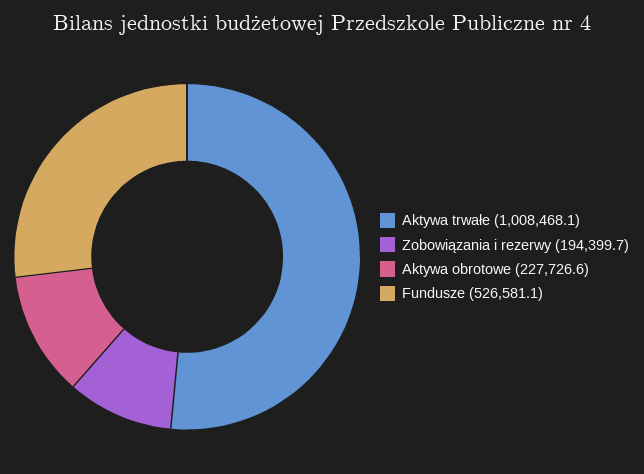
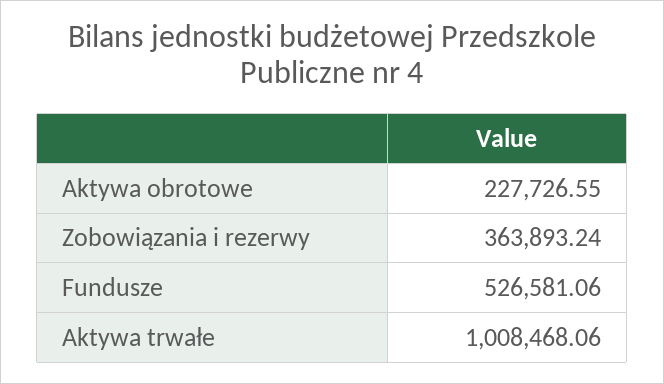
Zobowiązania i rezerwy: 194399.7 -> 363893.24

